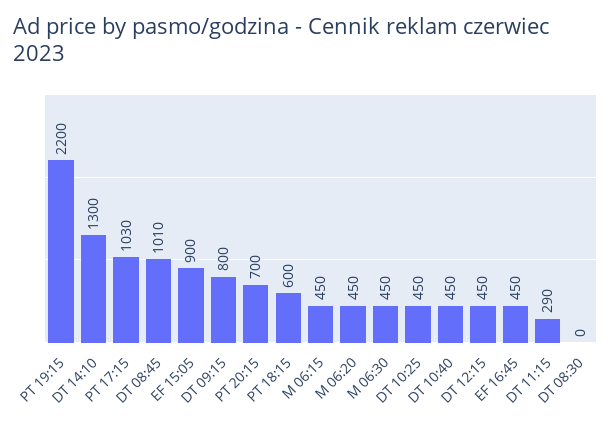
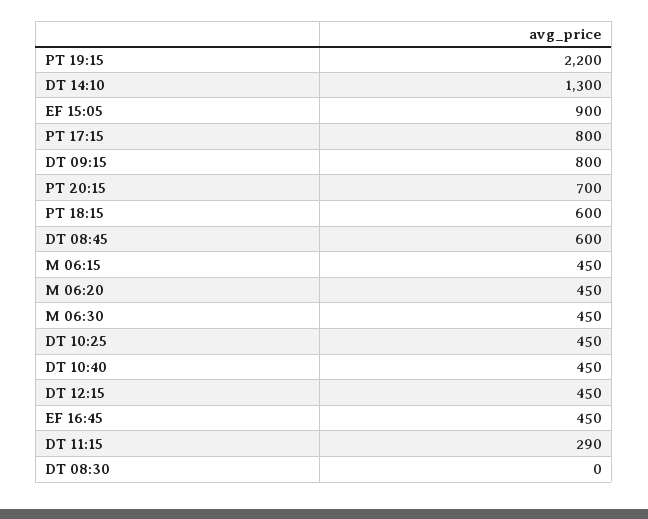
PT 17:15: 1030 -> 800
DT 08:45: 1010 -> 600

